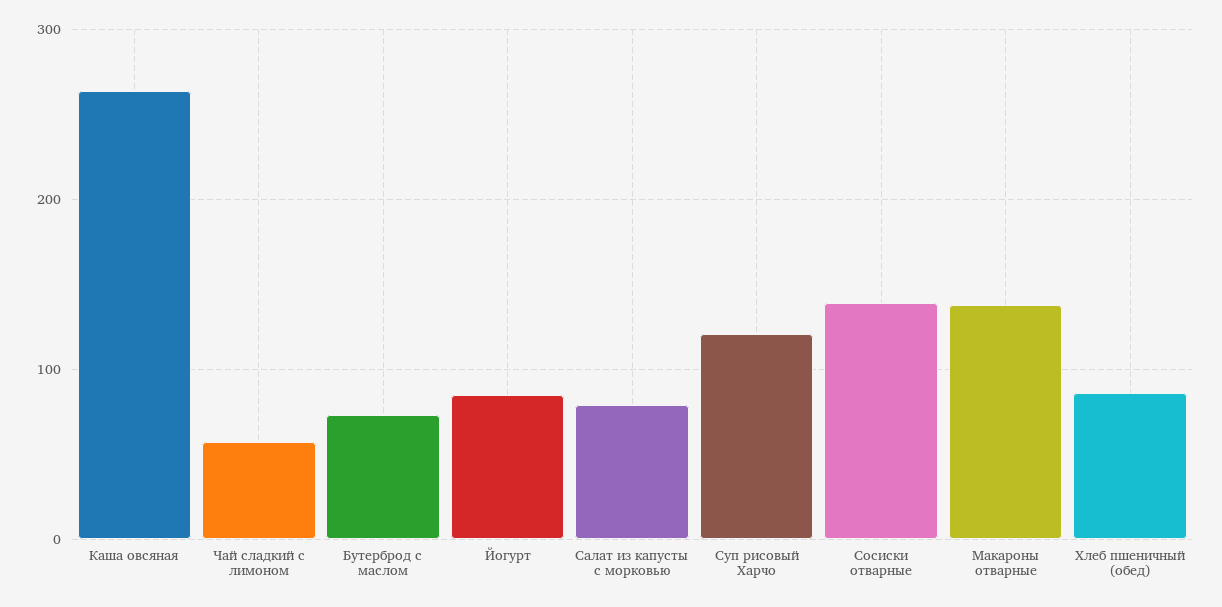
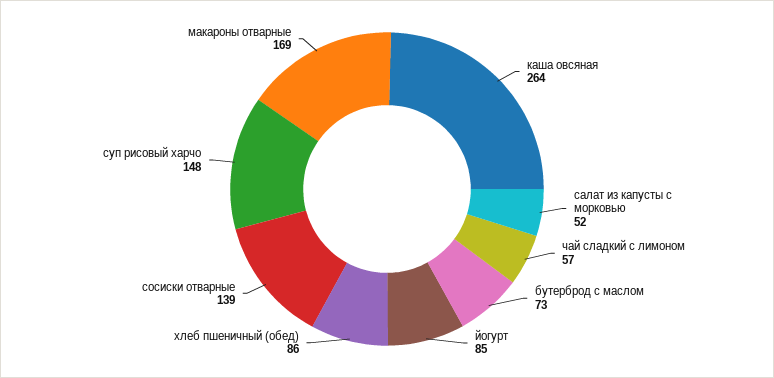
Салат из капусты с морковью: 80 -> 52
Суп рисовый Харчо: 120 -> 148
Макароны отварные: 140 -> 169

